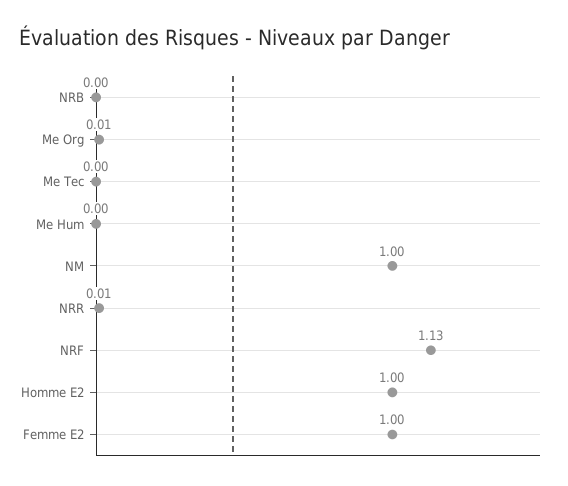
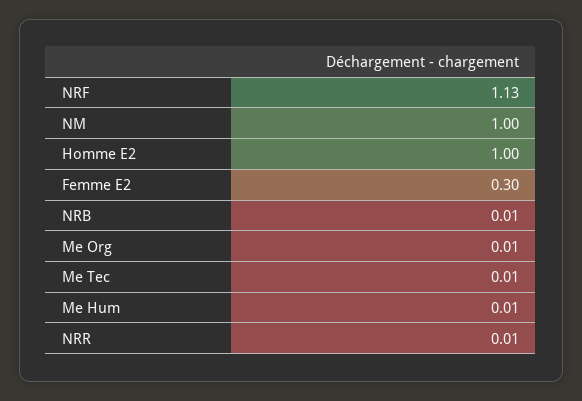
NRB: 0 -> 0.01
Me Tec: 0 -> 0.01
Me Hum: 0 -> 0.01
Femme E2: 1 -> 0.3

